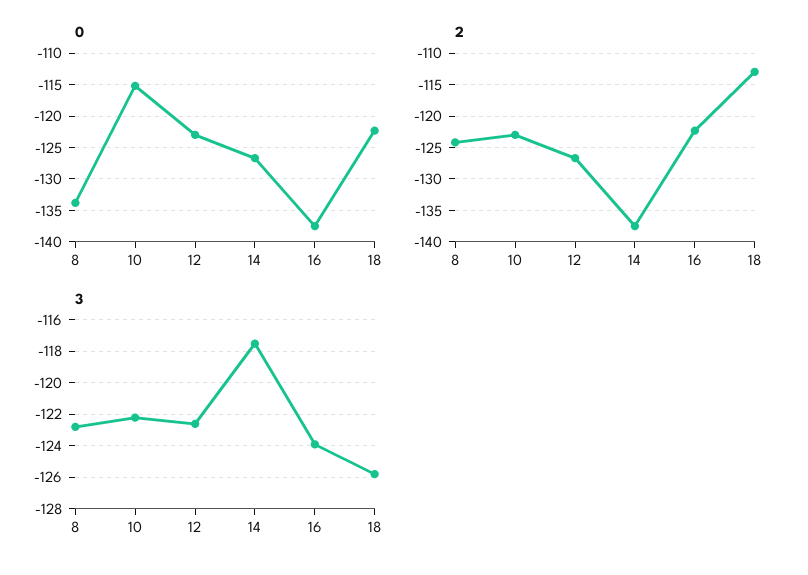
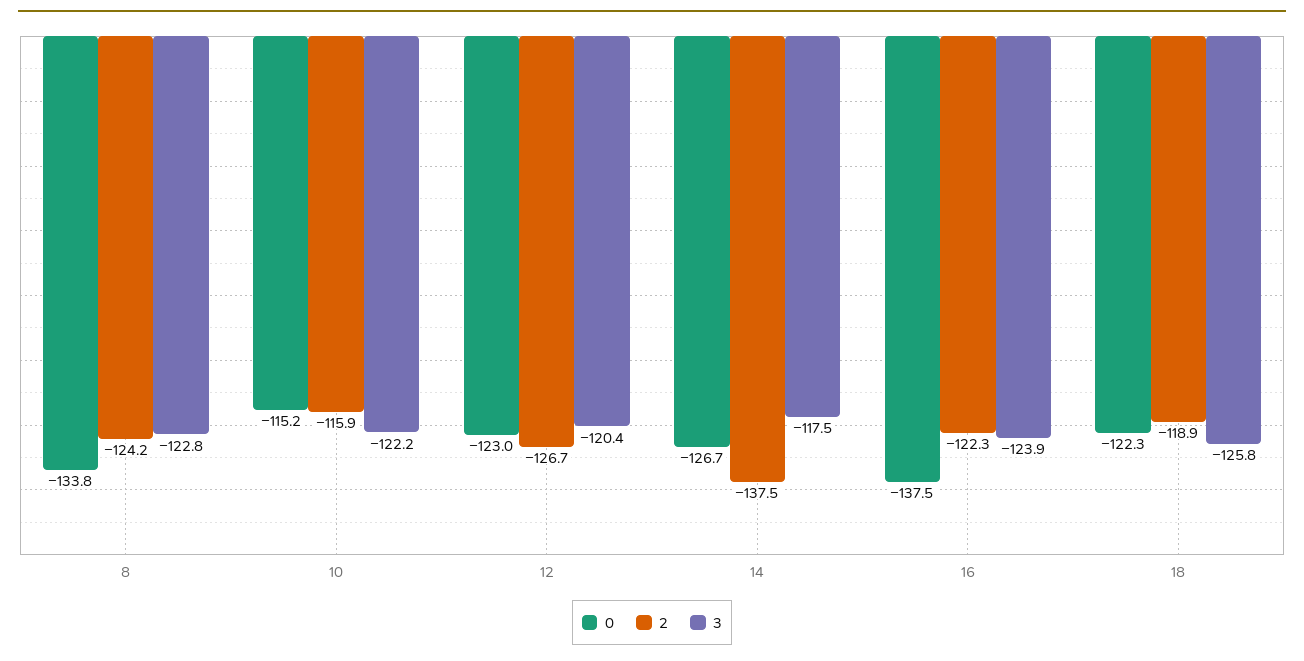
2, 10: -123 -> -115.9
2, 18: -113 -> -118.9
3, 12: -122.5 -> -120.4

